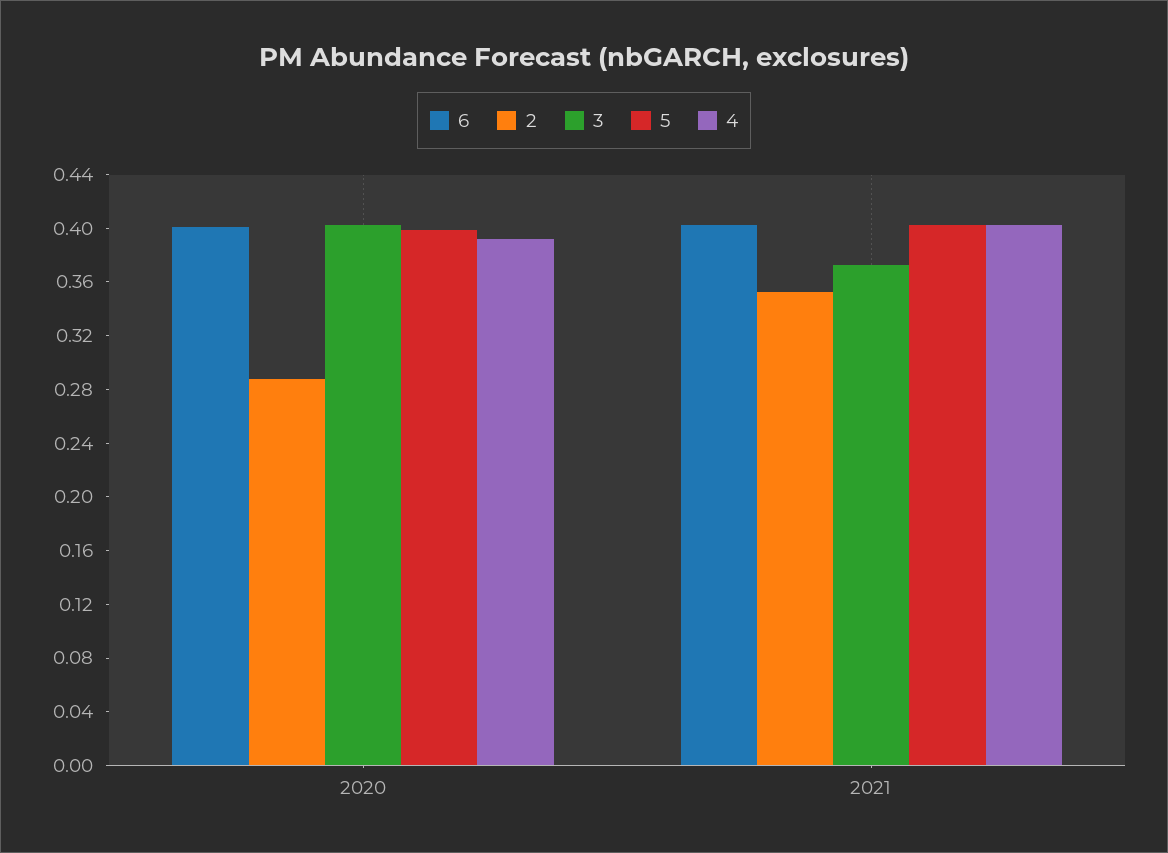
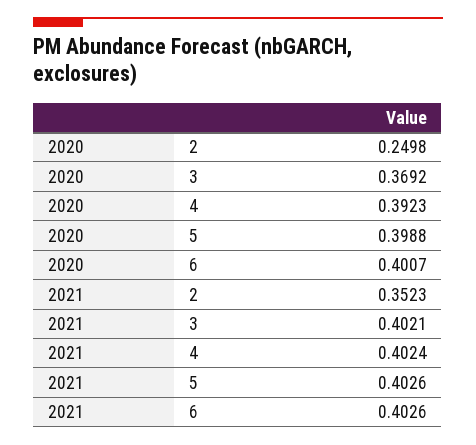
2, 2020: 0.29 -> 0.2498
3, 2020: 0.4 -> 0.3692
3, 2021: 0.37 -> 0.4021

